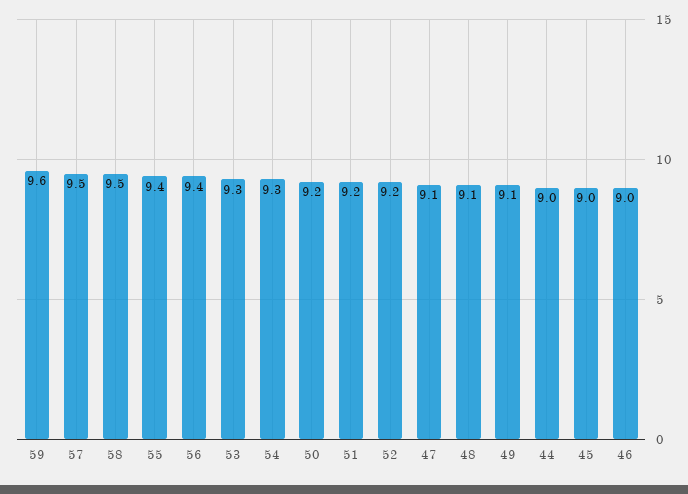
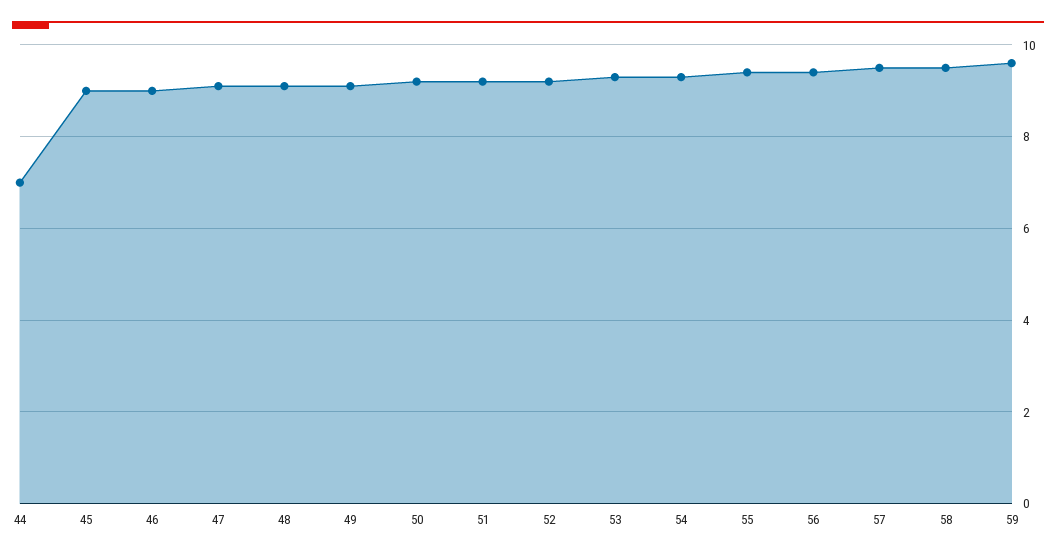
44: 9 -> 7

